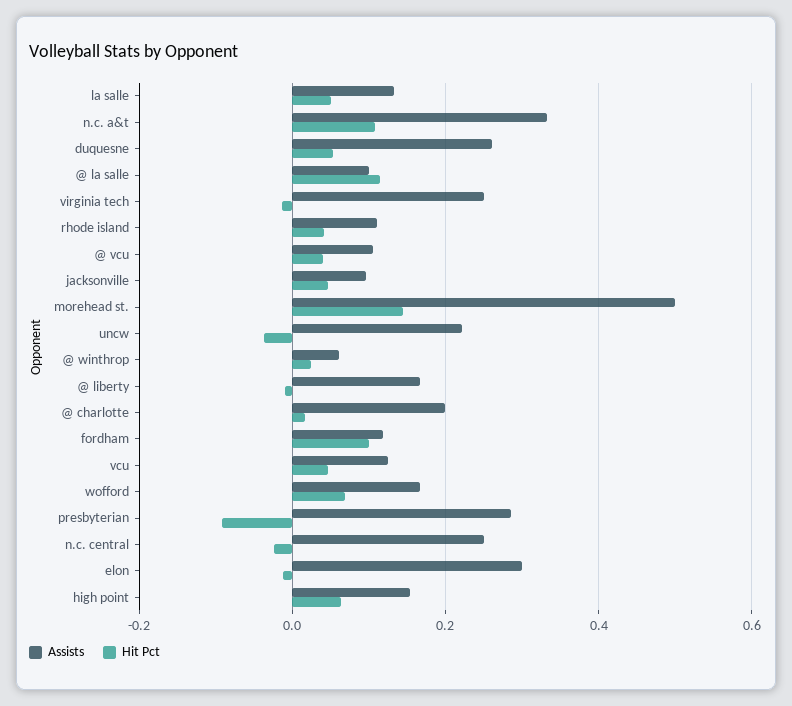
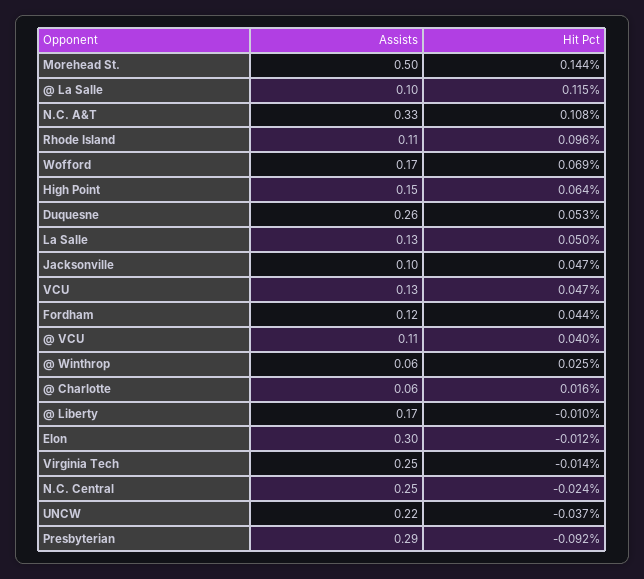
Hit Pct, rhode island: 0.04 -> 0.096
Assists, @ charlotte: 0.2 -> 0.06
Hit Pct, fordham: 0.1 -> 0.044

